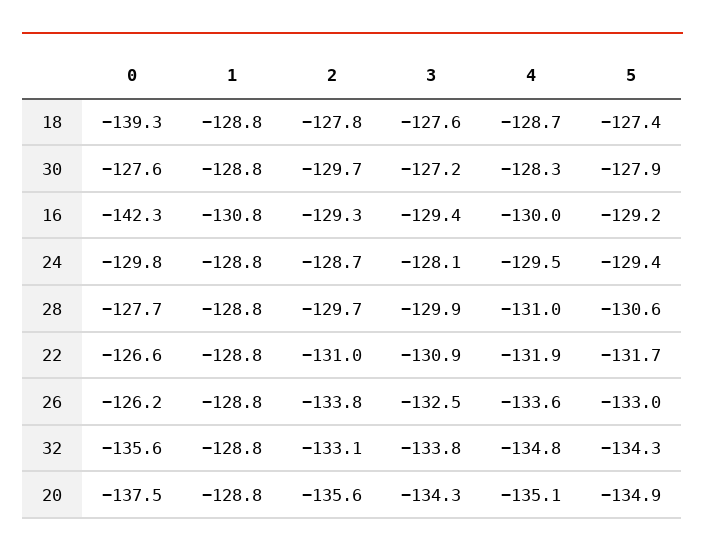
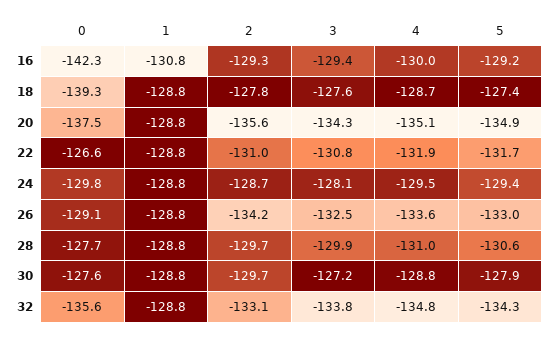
4, 30: -128.3 -> -128.8
3, 22: -130.9 -> -130.8
0, 26: -126.2 -> -129.1
2, 26: -133.8 -> -134.2

